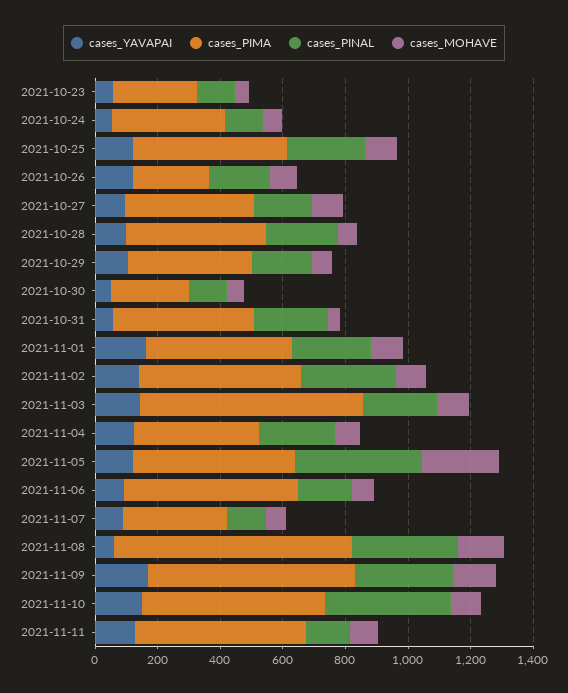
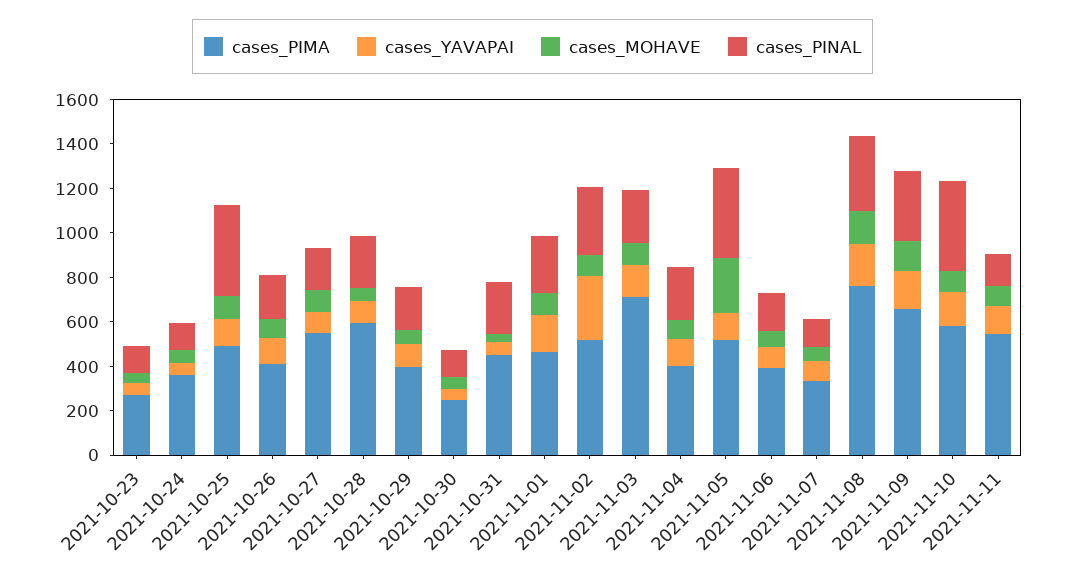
cases_PINAL, 2021-10-25: 250 -> 400
cases_PIMA, 2021-10-26: 250 -> 400
cases_PIMA, 2021-10-27: 400 -> 550
cases_PIMA, 2021-10-28: 450 -> 600
cases_YAVAPAI, 2021-11-02: 150 -> 300
cases_PIMA, 2021-11-06: 550 -> 400
cases_YAVAPAI, 2021-11-08: 50 -> 200

